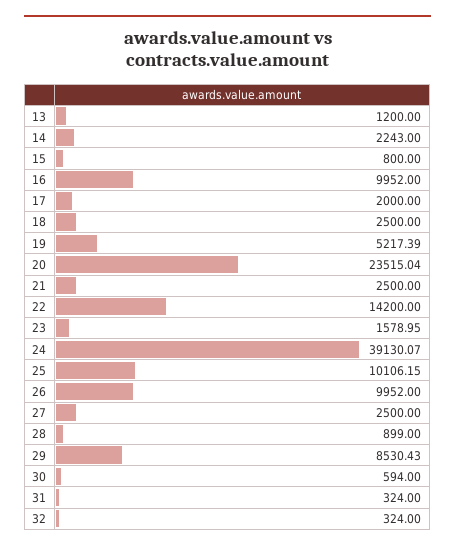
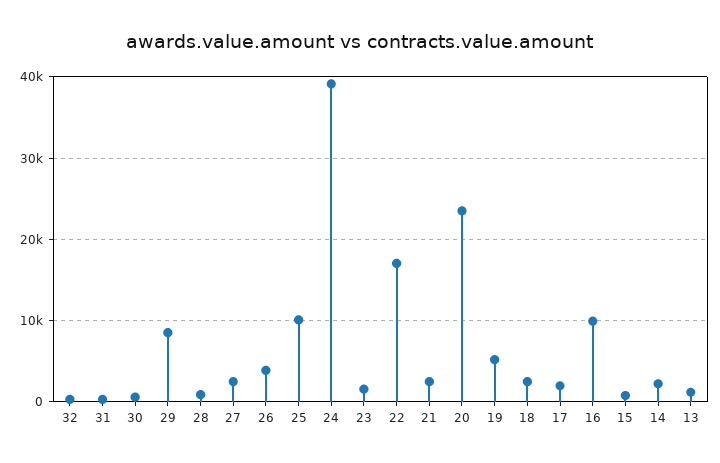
22: 14200 -> 17000
26: 9952 -> 4000

